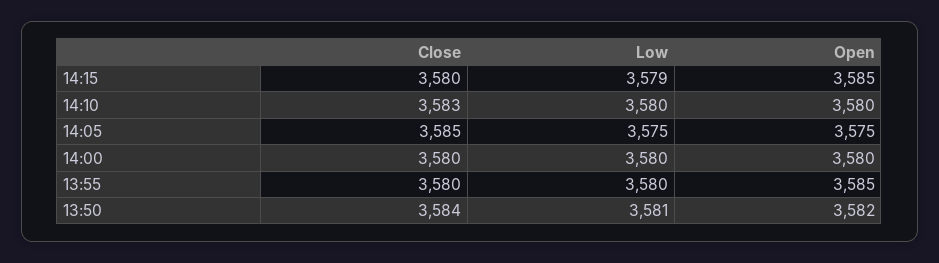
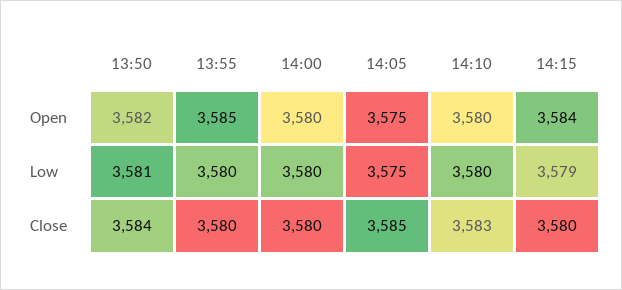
Open, 14:15: 3585 -> 3584

